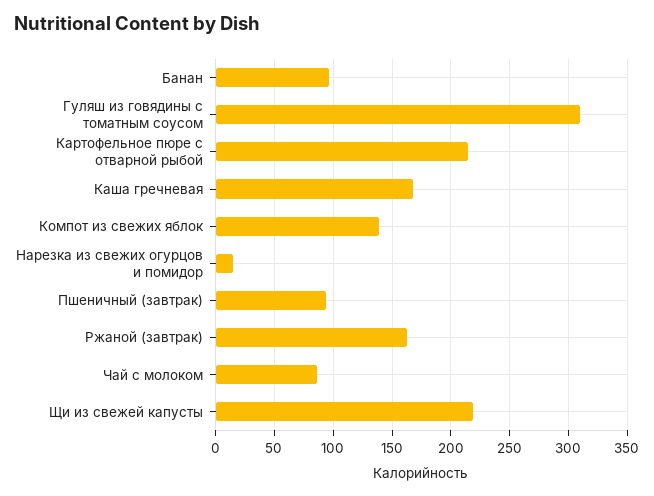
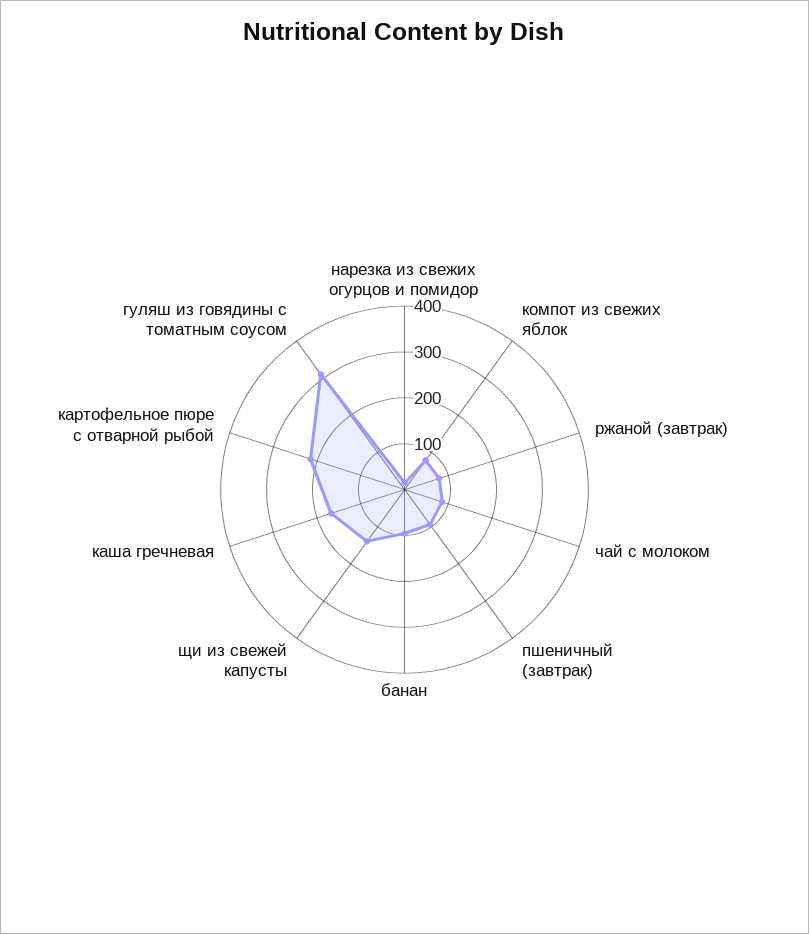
Компот из свежих яблок: 140 -> 80
Ржаной (завтрак): 160 -> 80
Щи из свежей капусты: 220 -> 140

